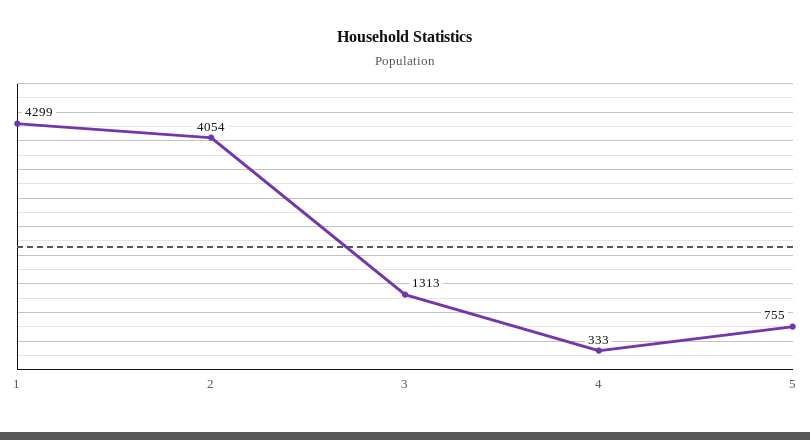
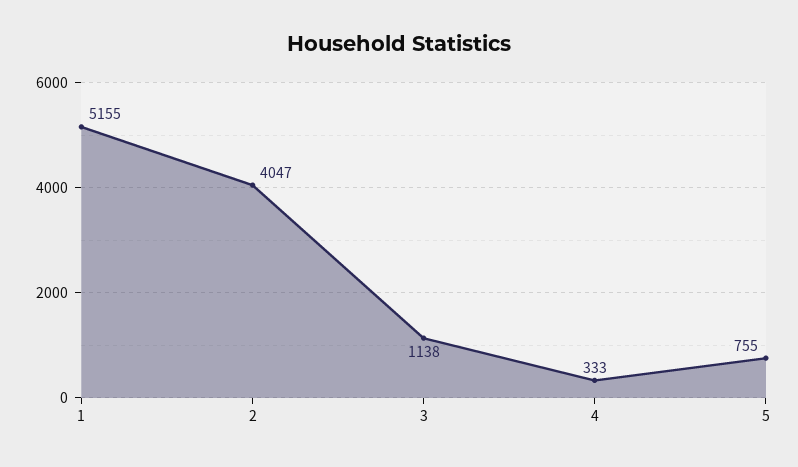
1: 4299 -> 5155
2: 4054 -> 4047
3: 1313 -> 1138

